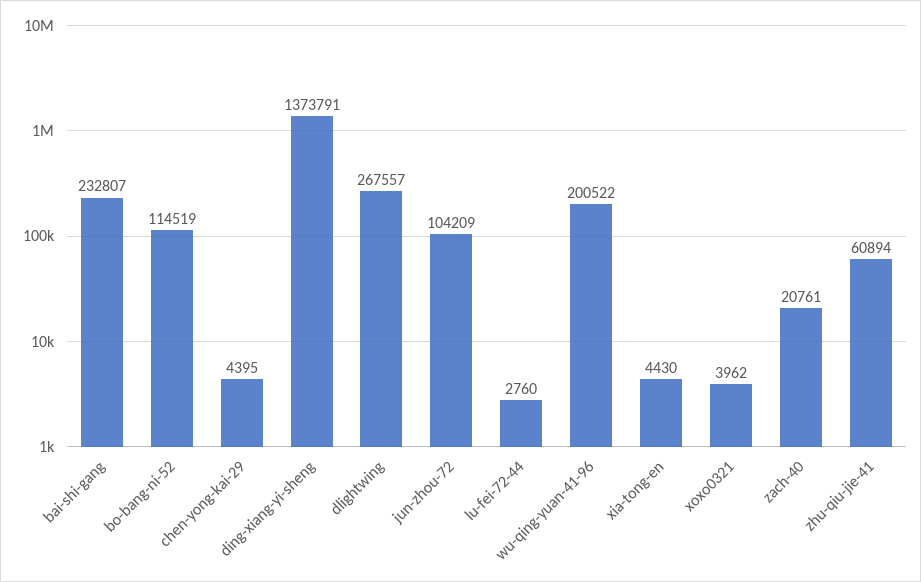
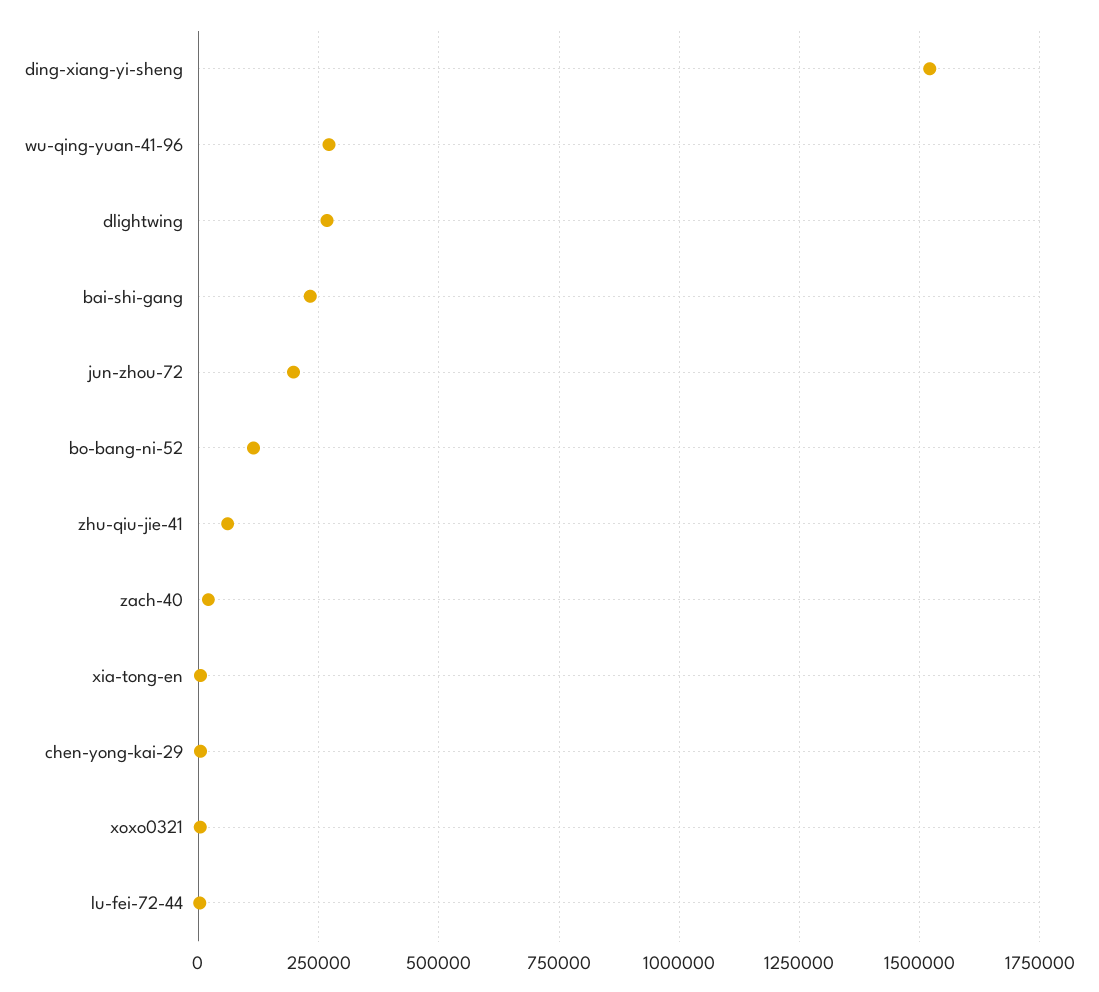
ding-xiang-yi-sheng: 1373791 -> 1525000
jun-zhou-72: 104209 -> 200000
wu-qing-yuan-41-96: 200522 -> 275000

